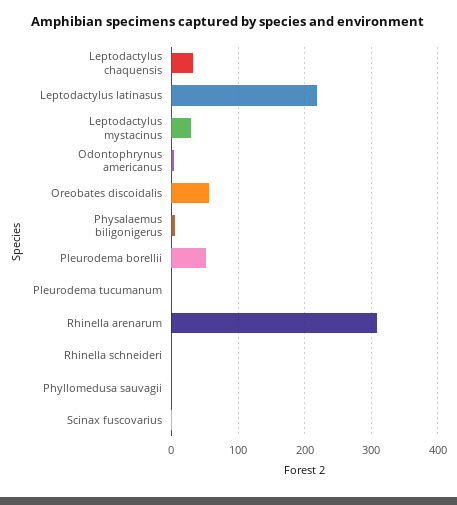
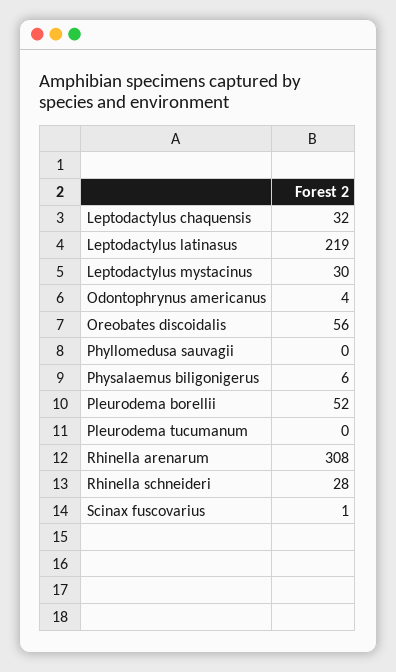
Rhinella schneideri: 0 -> 28

